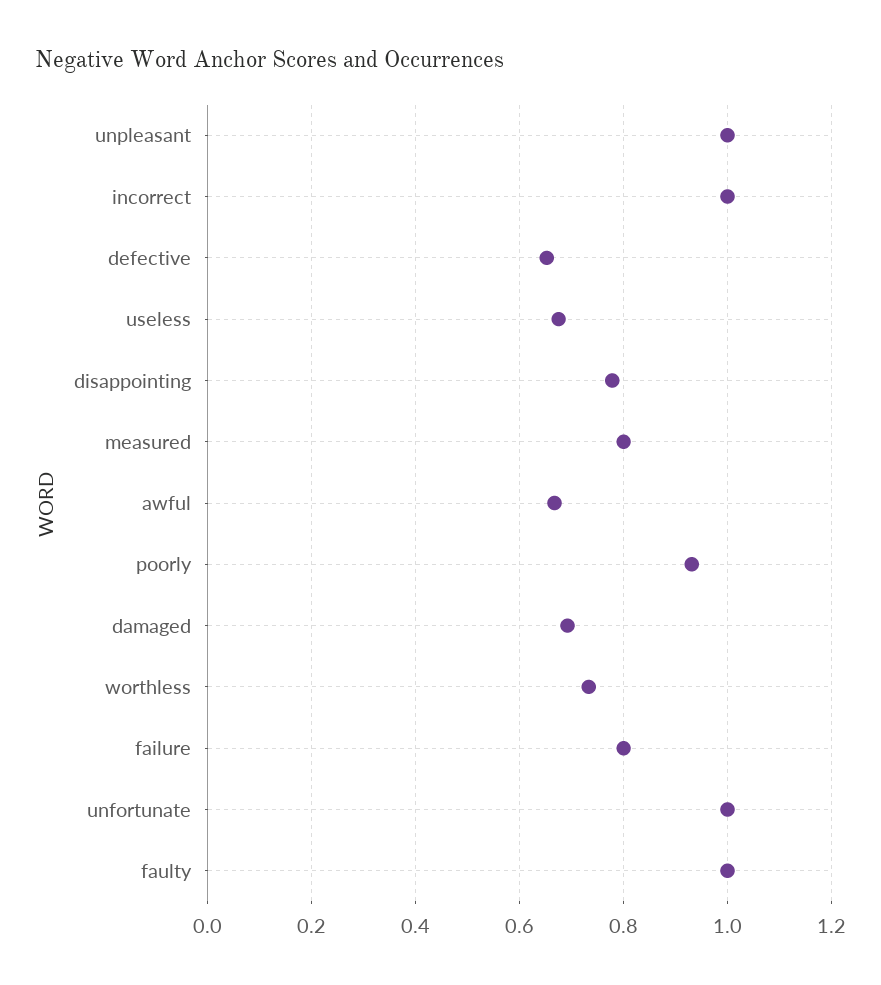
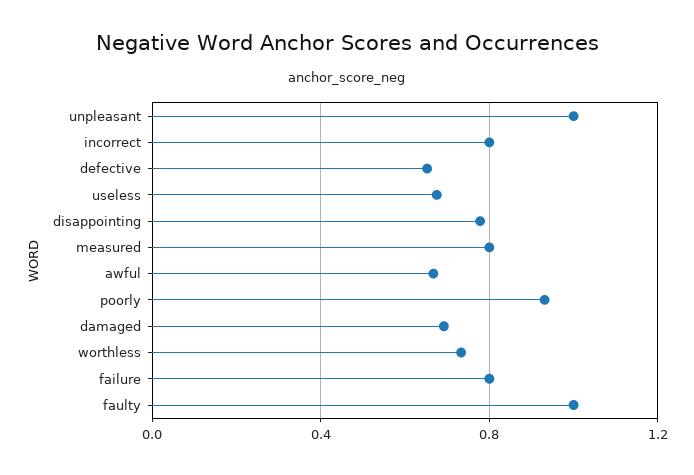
incorrect: 1 -> 0.8
unfortunate: 1 -> none

